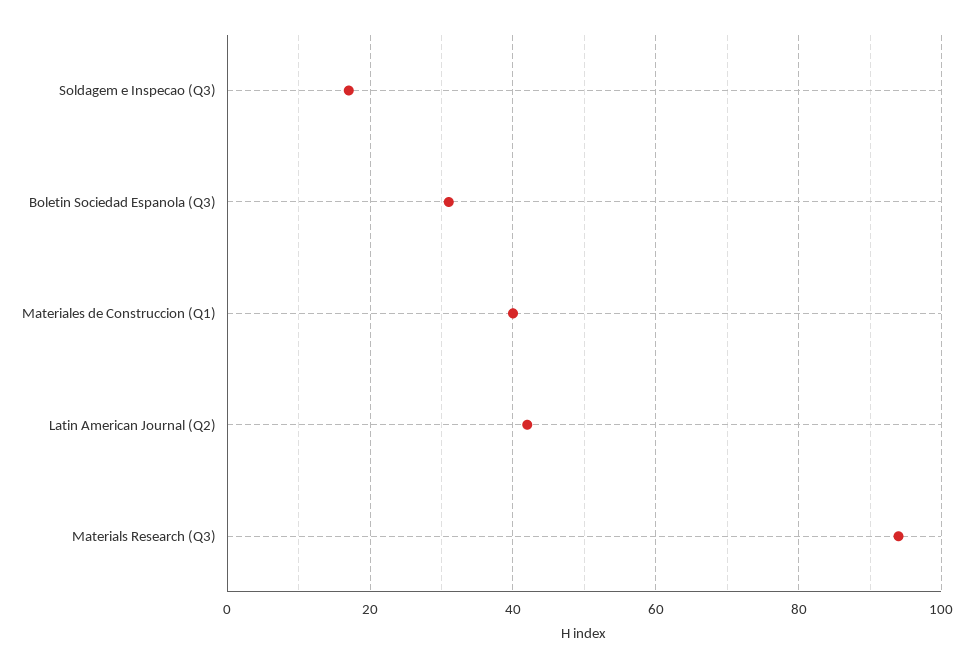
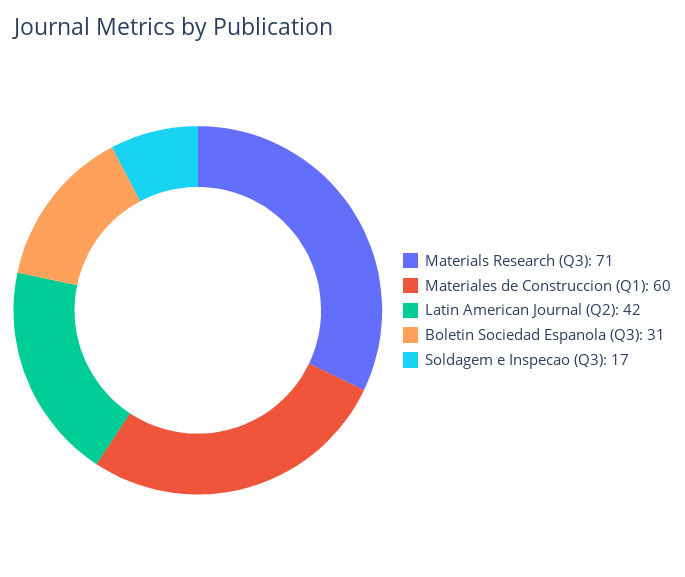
Materiales de Construccion (Q1): 40 -> 60
Materials Research (Q3): 95 -> 71

